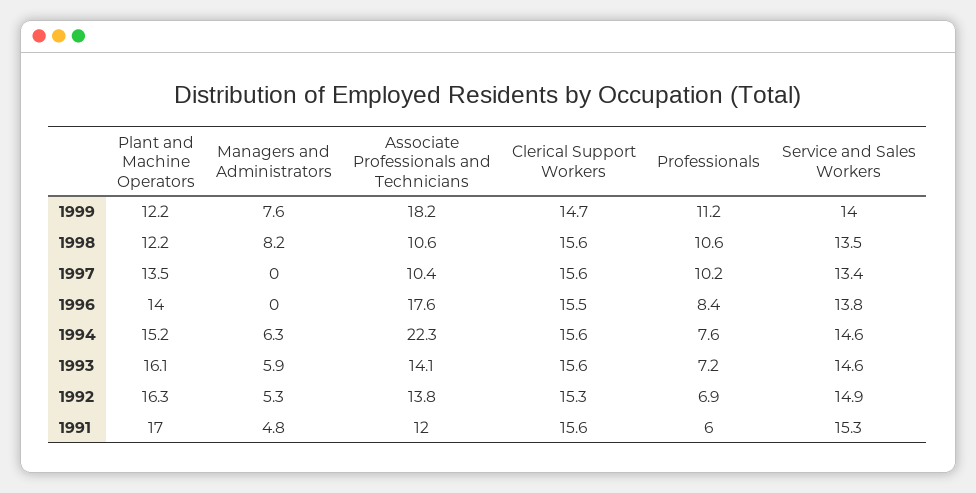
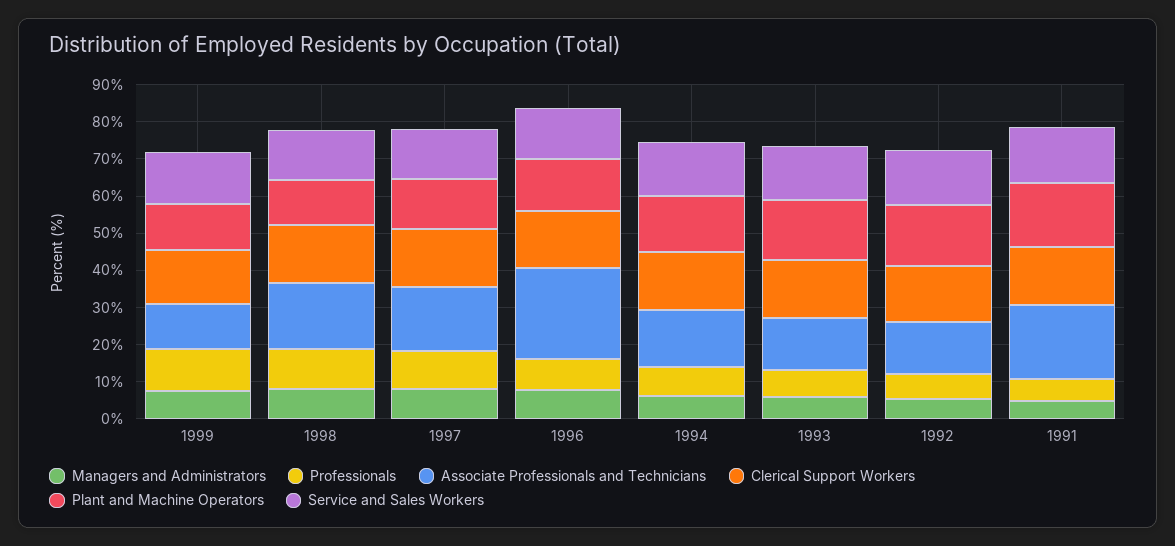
Associate Professionals and Technicians, 1999: 18.2 -> 12.5
Associate Professionals and Technicians, 1998: 10.6 -> 17.5
Managers and Administrators, 1997: 0 -> 7.5
Associate Professionals and Technicians, 1997: 10.4 -> 17.5
Managers and Administrators, 1996: 0 -> 7.5
Associate Professionals and Technicians, 1996: 17.6 -> 25
Associate Professionals and Technicians, 1994: 22.3 -> 15
Associate Professionals and Technicians, 1991: 12 -> 20

